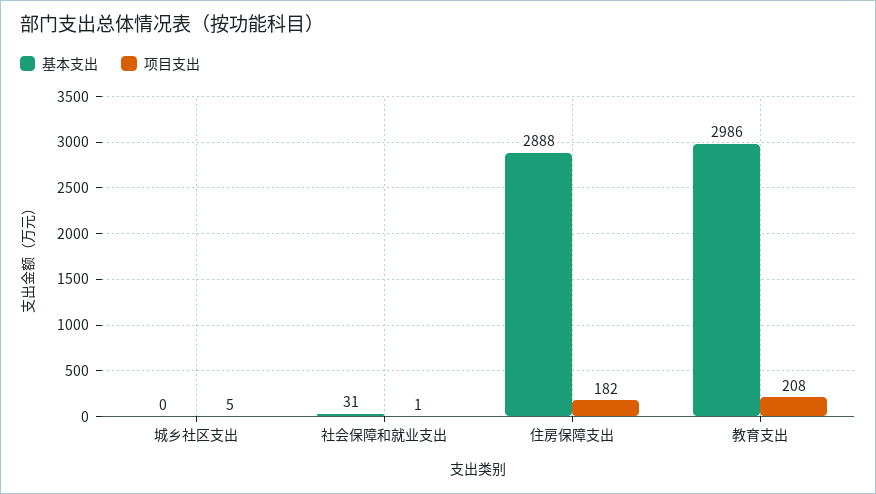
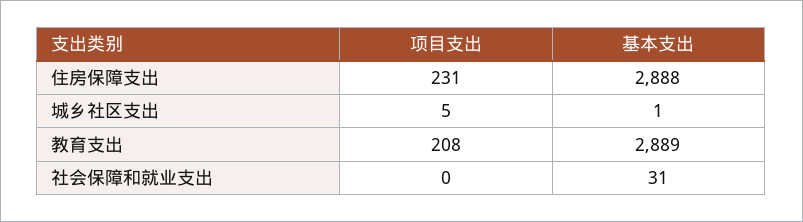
基本支出, 城乡社区支出: 0 -> 1
项目支出, 社会保障和就业支出: 1 -> 0
项目支出, 住房保障支出: 182 -> 231
基本支出, 教育支出: 2986 -> 2889

